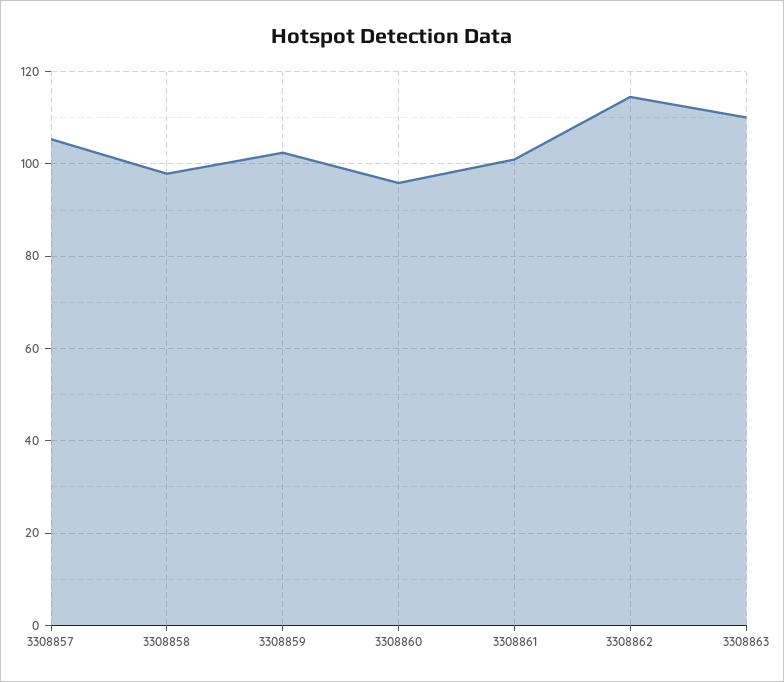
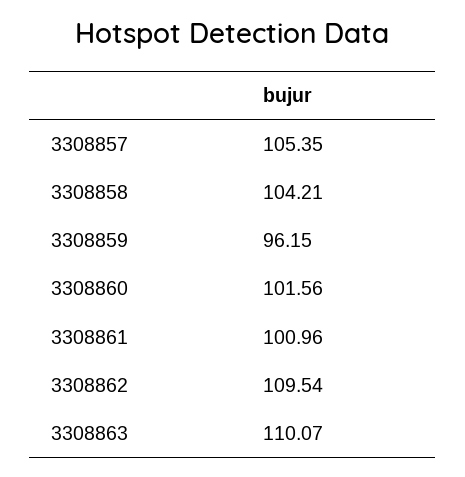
3308858: 98 -> 104.21
3308859: 102 -> 96.15
3308860: 96 -> 101.56
3308862: 114 -> 109.54

